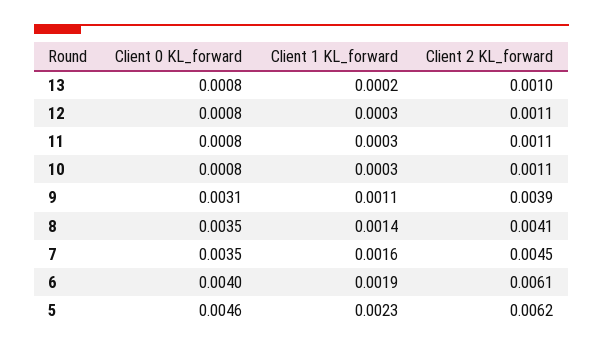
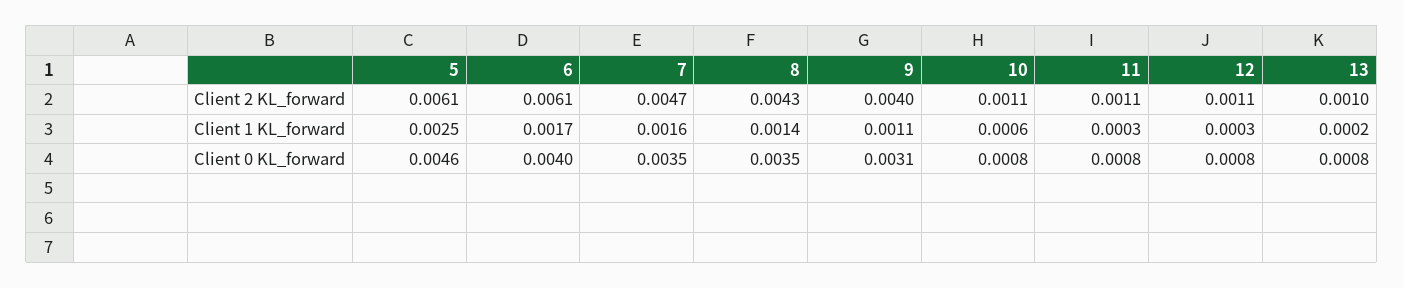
Client 1 KL_forward, 10: 0.0003 -> 0.0006
Client 2 KL_forward, 9: 0.0039 -> 0.004
Client 2 KL_forward, 8: 0.0041 -> 0.0043
Client 2 KL_forward, 7: 0.0045 -> 0.0047
Client 1 KL_forward, 6: 0.0019 -> 0.0017
Client 1 KL_forward, 5: 0.0023 -> 0.0025
Client 2 KL_forward, 5: 0.0062 -> 0.0061

